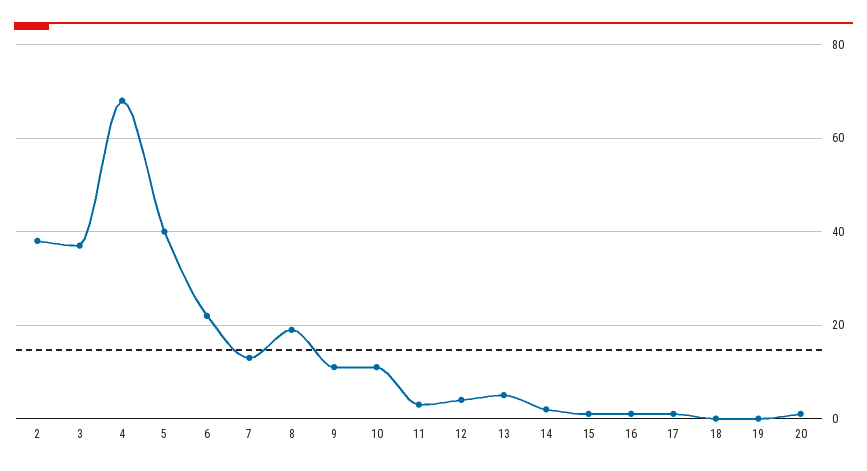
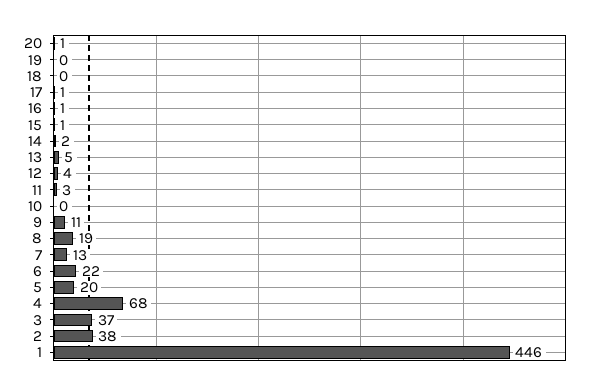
5: 40 -> 20
10: 10 -> 0
1: none -> 446

